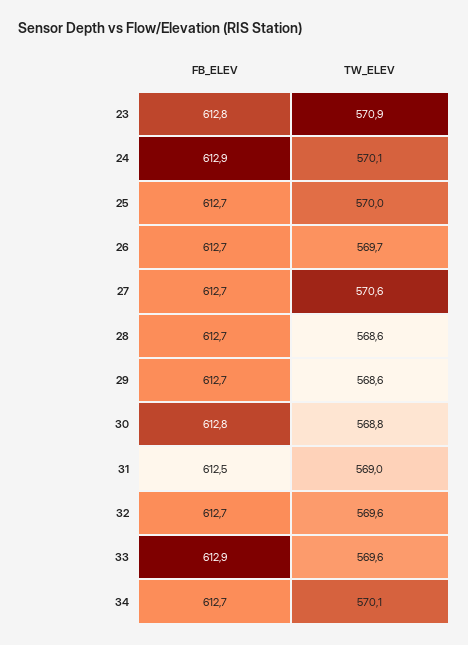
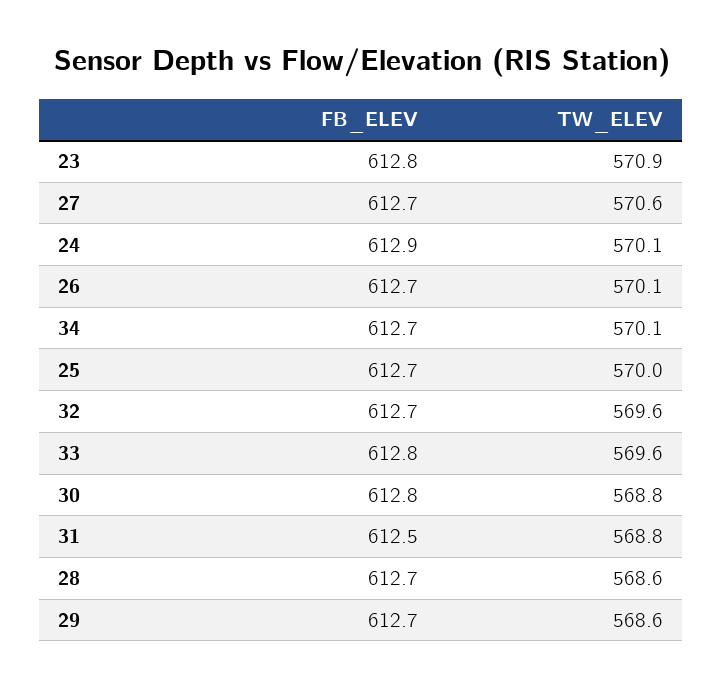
TW_ELEV, 26: 569.7 -> 570.1
TW_ELEV, 31: 569 -> 568.8
FB_ELEV, 33: 612.9 -> 612.8

